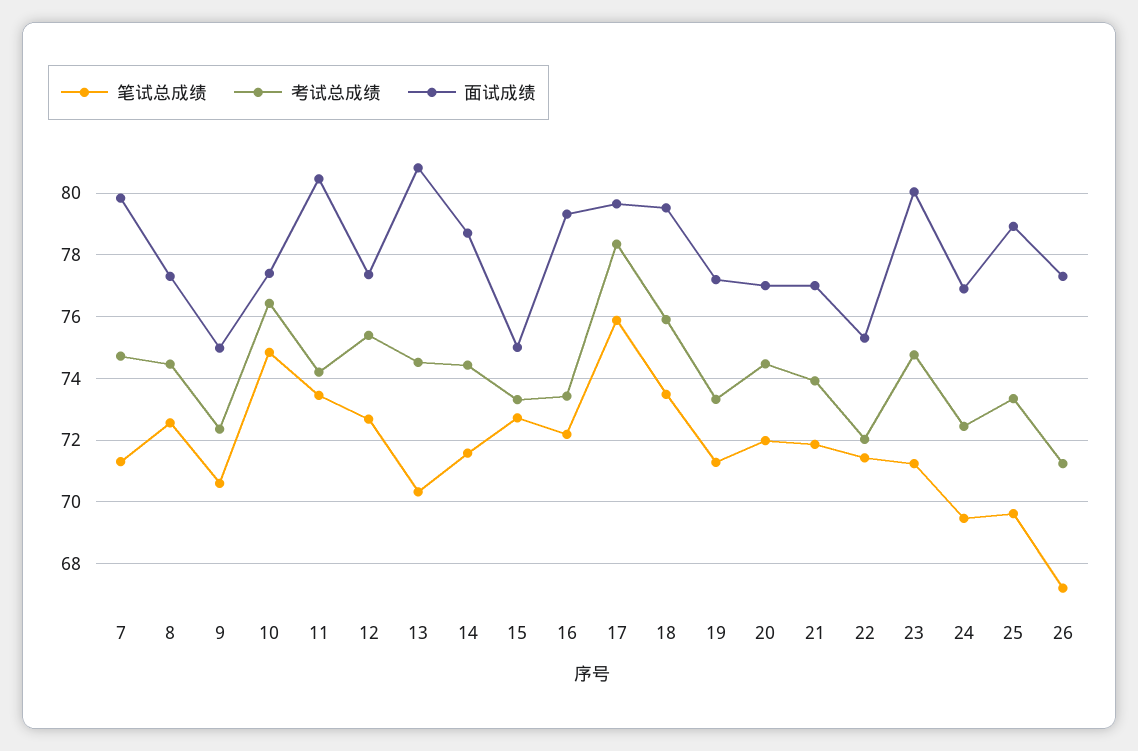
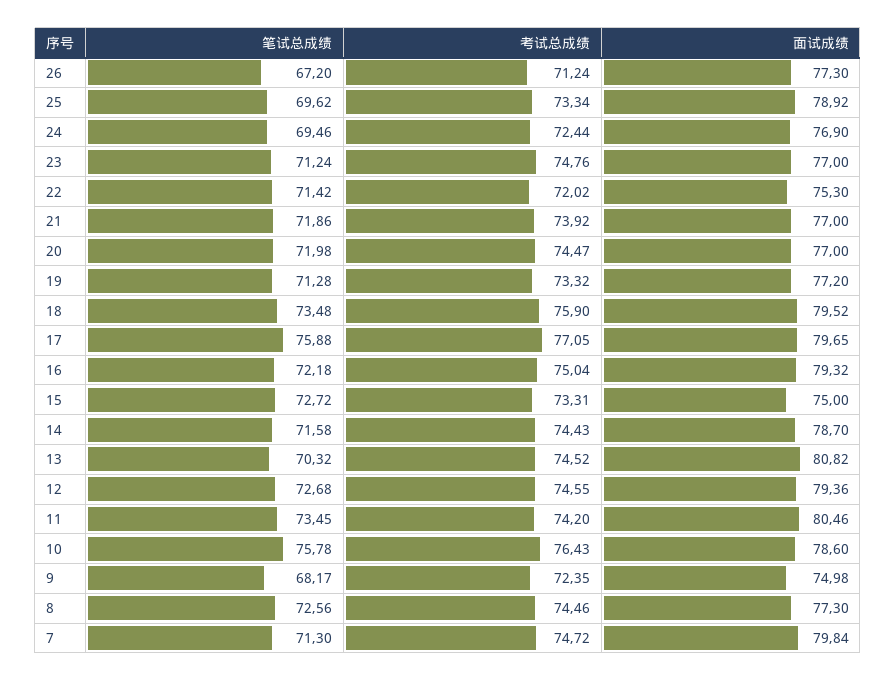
笔试总成绩, 9: 70.6 -> 68.17
笔试总成绩, 10: 74.8 -> 75.78
面试成绩, 10: 77.4 -> 78.6
考试总成绩, 12: 75.4 -> 74.55
面试成绩, 12: 77.4 -> 79.36
考试总成绩, 16: 73.4 -> 75.04
考试总成绩, 17: 78.4 -> 77.05
面试成绩, 23: 80 -> 77

